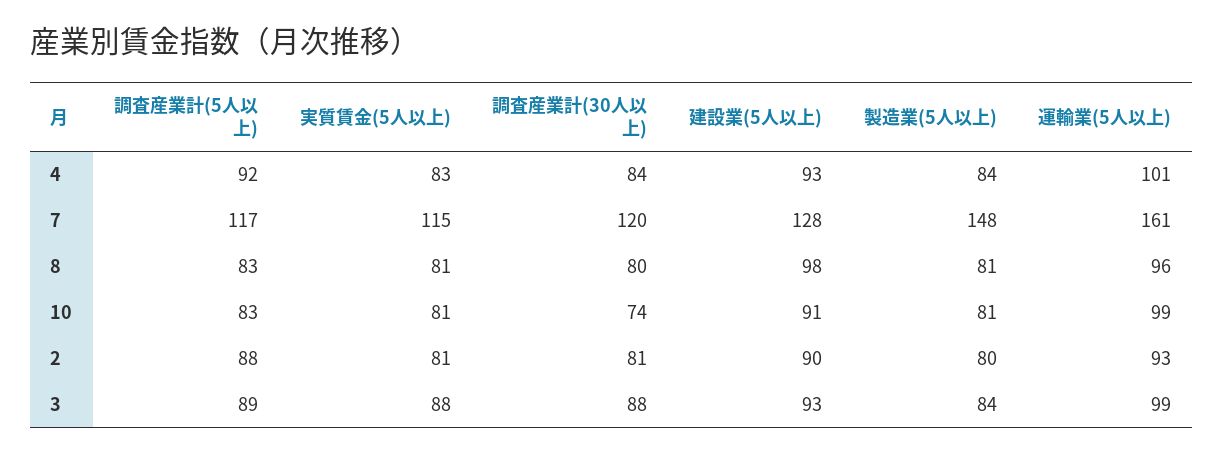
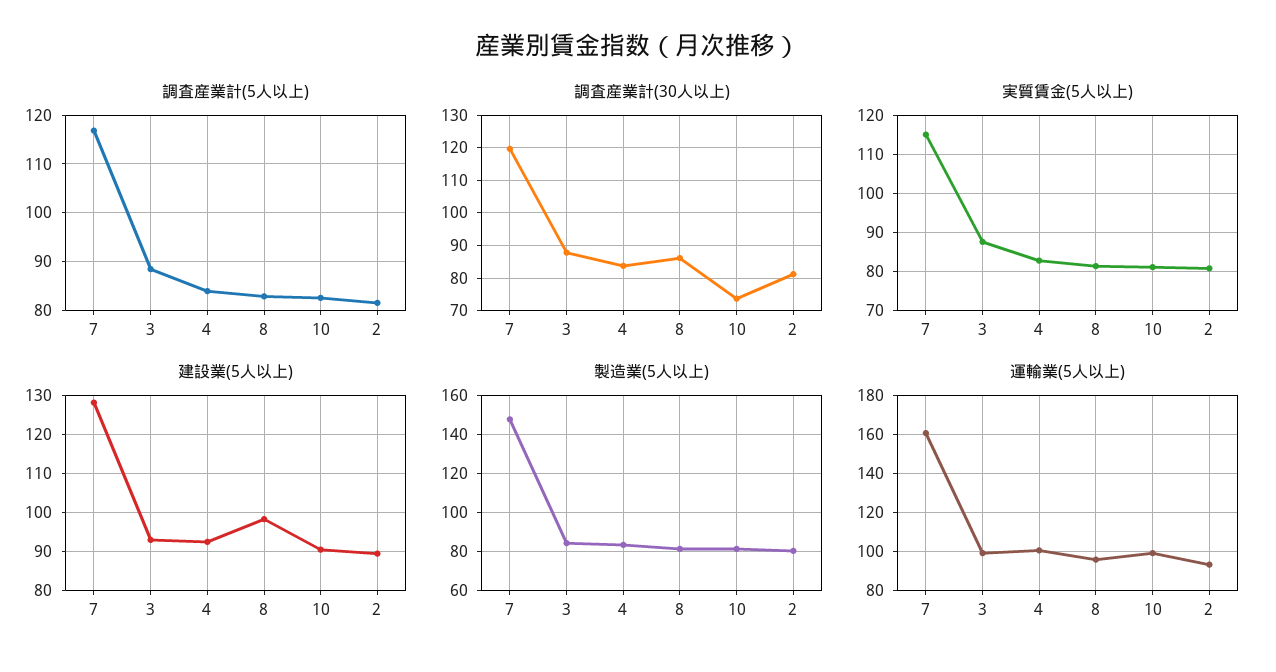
調査産業計(5人以上), 4: 92 -> 84
調査産業計(30人以上), 8: 80 -> 86
調査産業計(5人以上), 2: 88 -> 82

